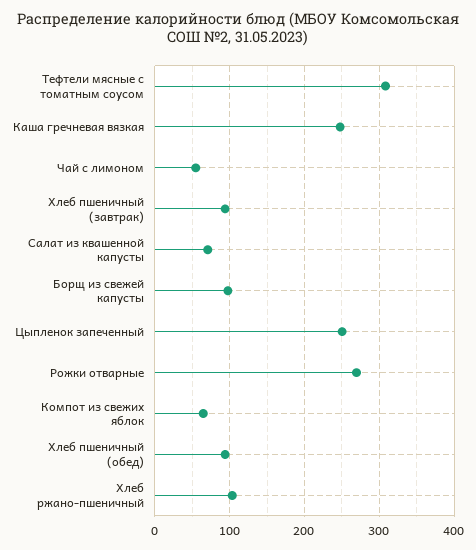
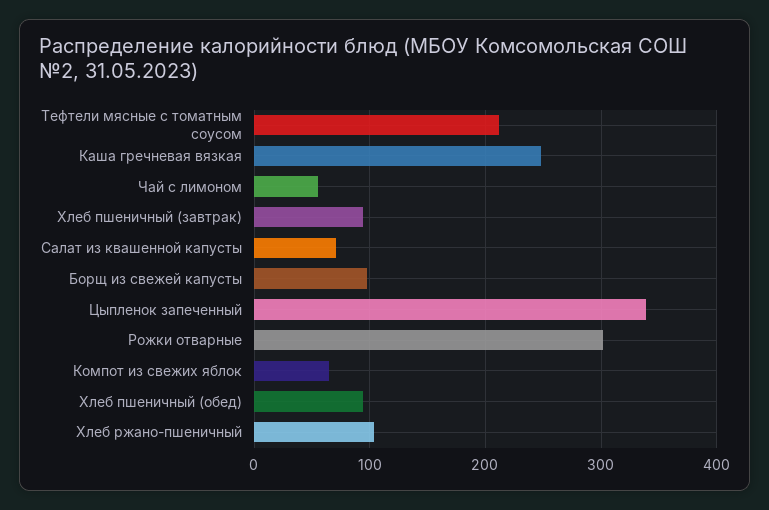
Тефтели мясные с томатным соусом: 310 -> 210
Цыпленок запеченный: 250 -> 340
Рожки отварные: 270 -> 300

